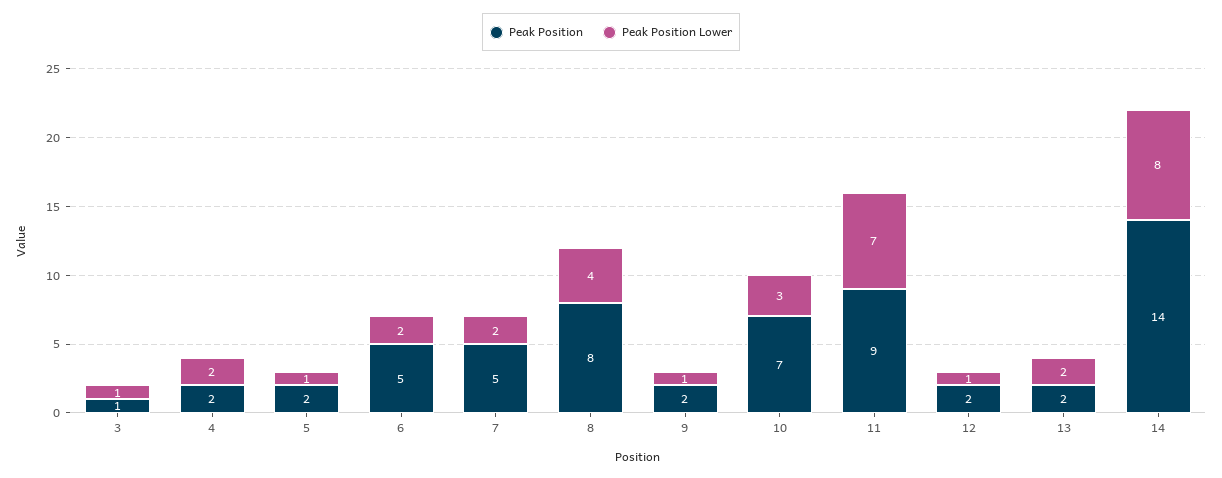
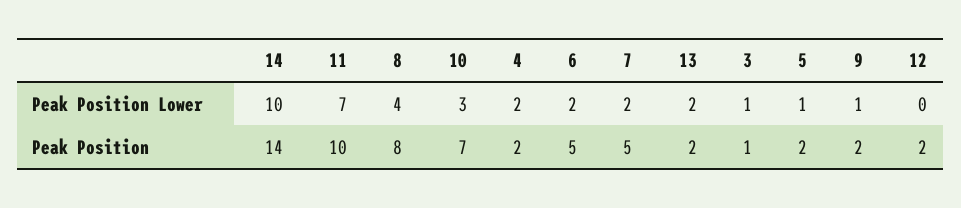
Peak Position, 11: 9 -> 10
Peak Position Lower, 12: 1 -> 0
Peak Position Lower, 14: 8 -> 10

